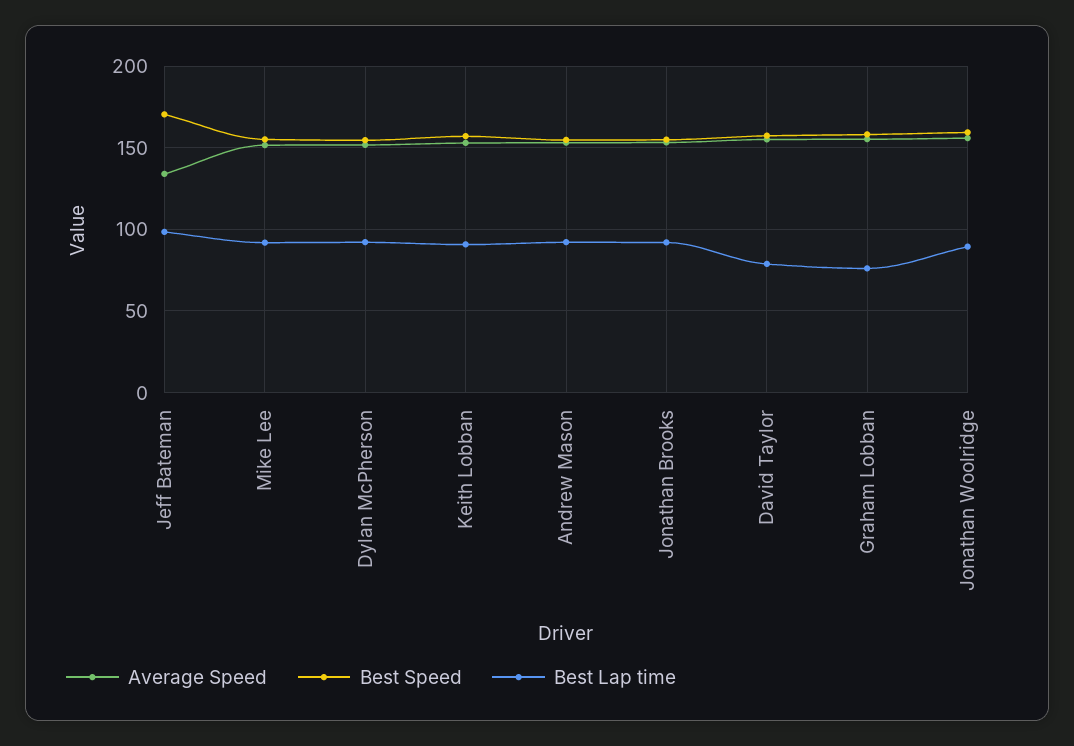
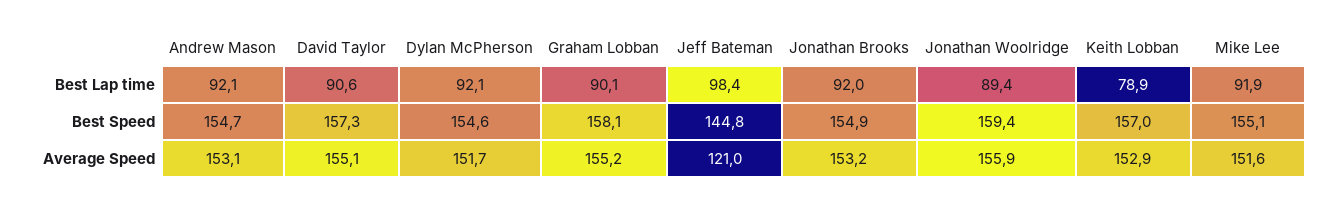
Average Speed, Jeff Bateman: 135 -> 121
Best Speed, Jeff Bateman: 170 -> 144.8
Best Lap time, Keith Lobban: 90 -> 78.9
Best Lap time, David Taylor: 80 -> 90.6
Best Lap time, Graham Lobban: 75 -> 90.1

